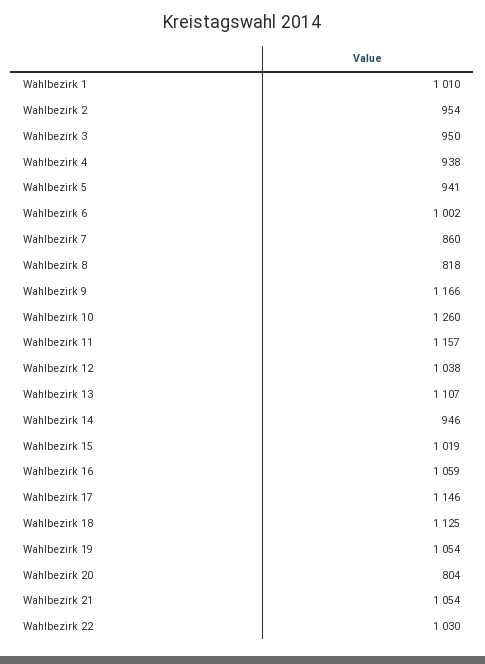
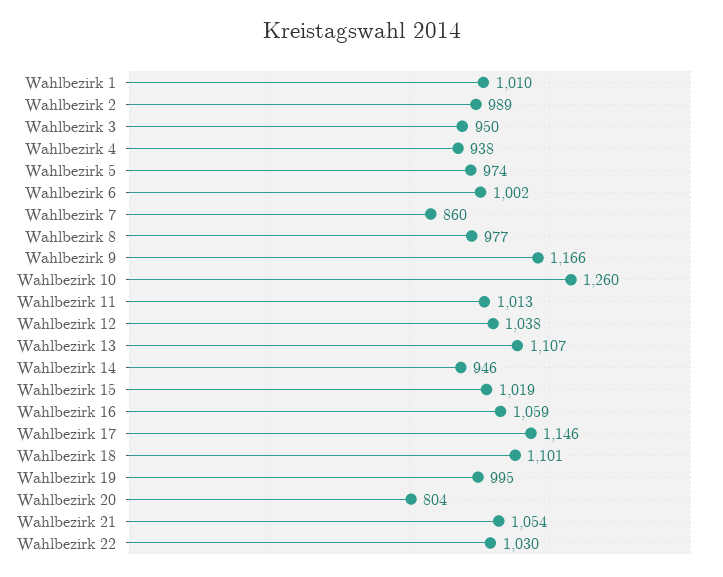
Wahlbezirk 2: 954 -> 989
Wahlbezirk 5: 941 -> 974
Wahlbezirk 8: 818 -> 977
Wahlbezirk 11: 1157 -> 1013
Wahlbezirk 18: 1125 -> 1101
Wahlbezirk 19: 1054 -> 995

